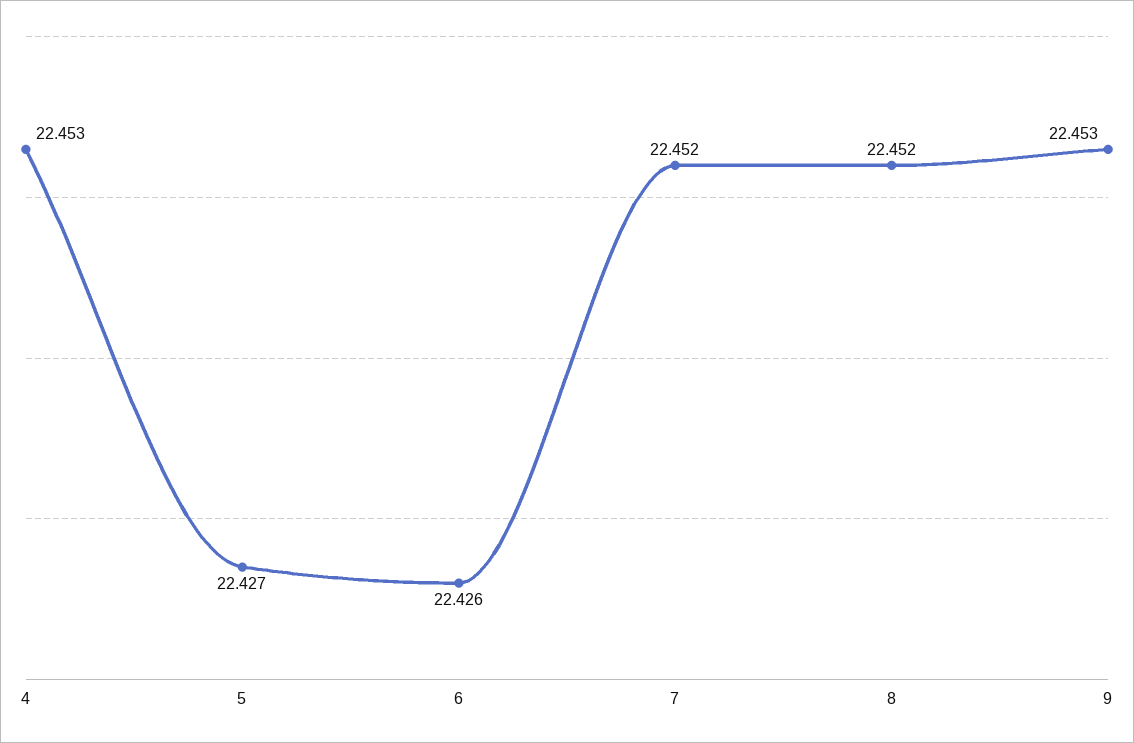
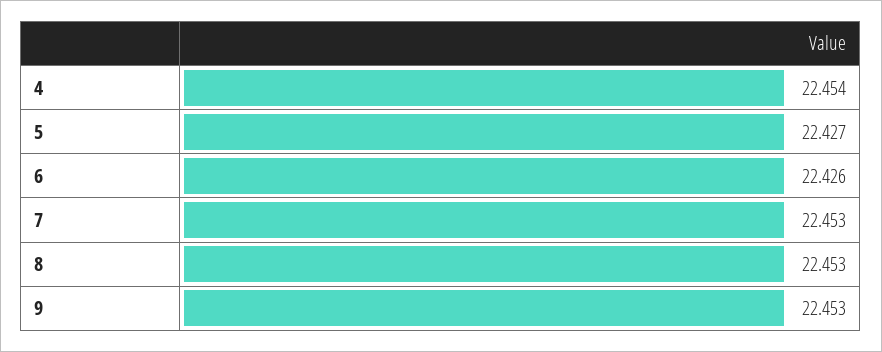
4: 22.453 -> 22.454
7: 22.452 -> 22.453
8: 22.452 -> 22.453

